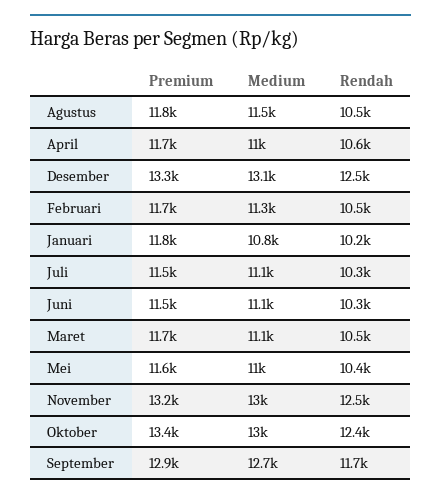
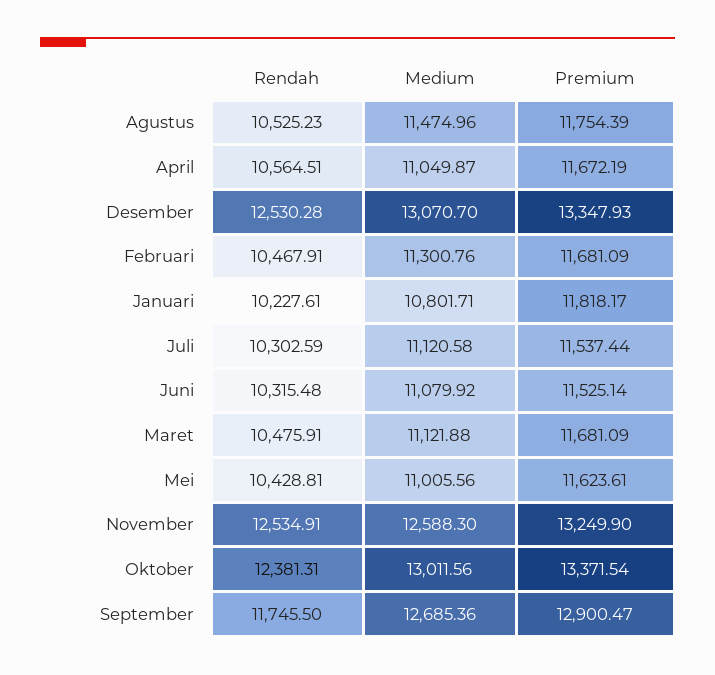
Medium, November: 13000 -> 12588.3

